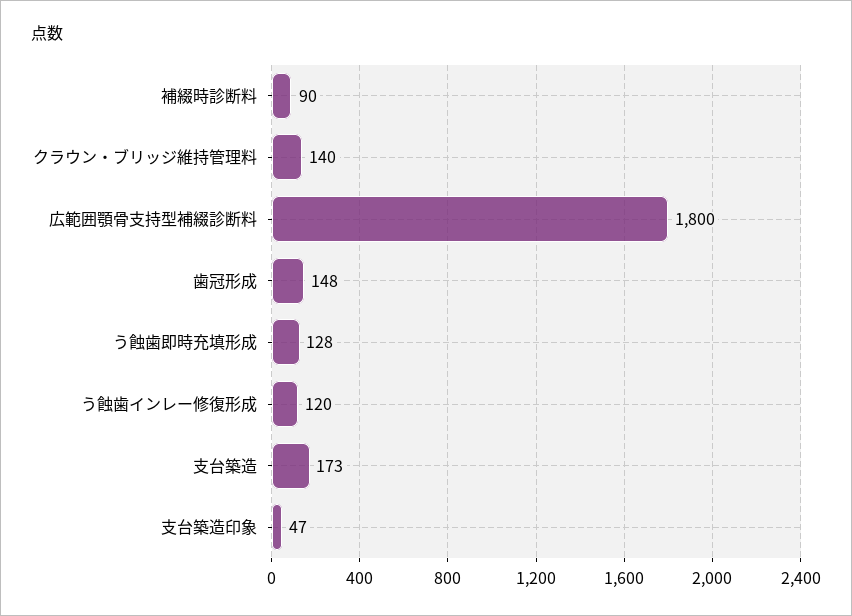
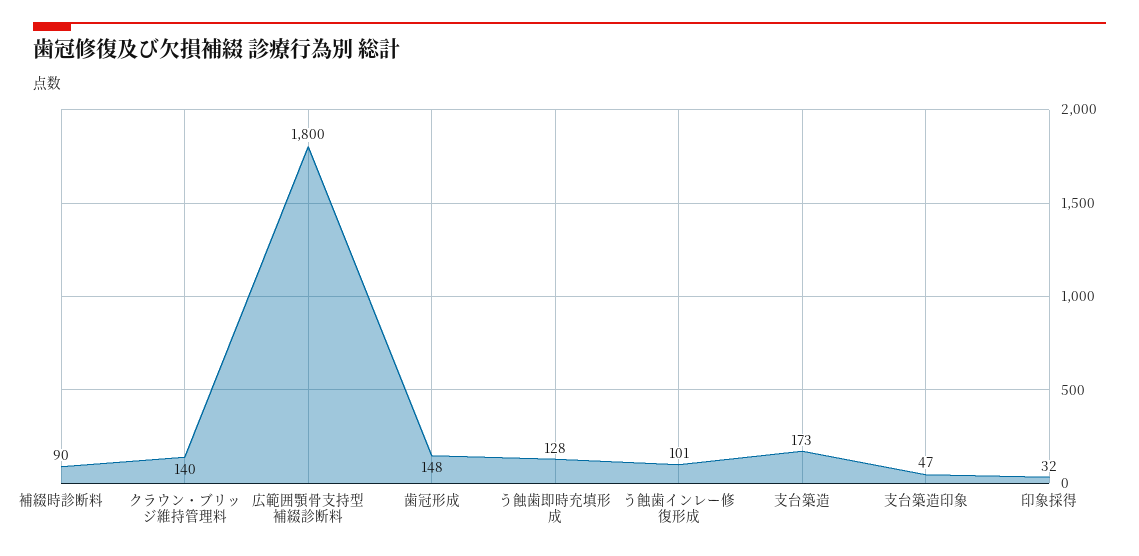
う蝕歯インレー修復形成: 120 -> 101
印象採得: none -> 32

